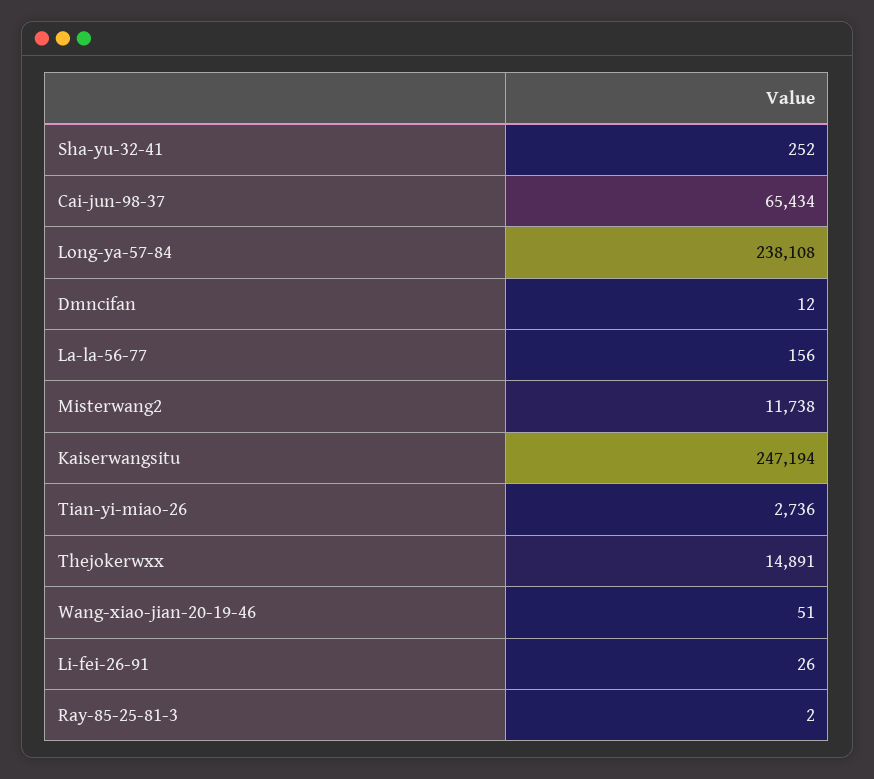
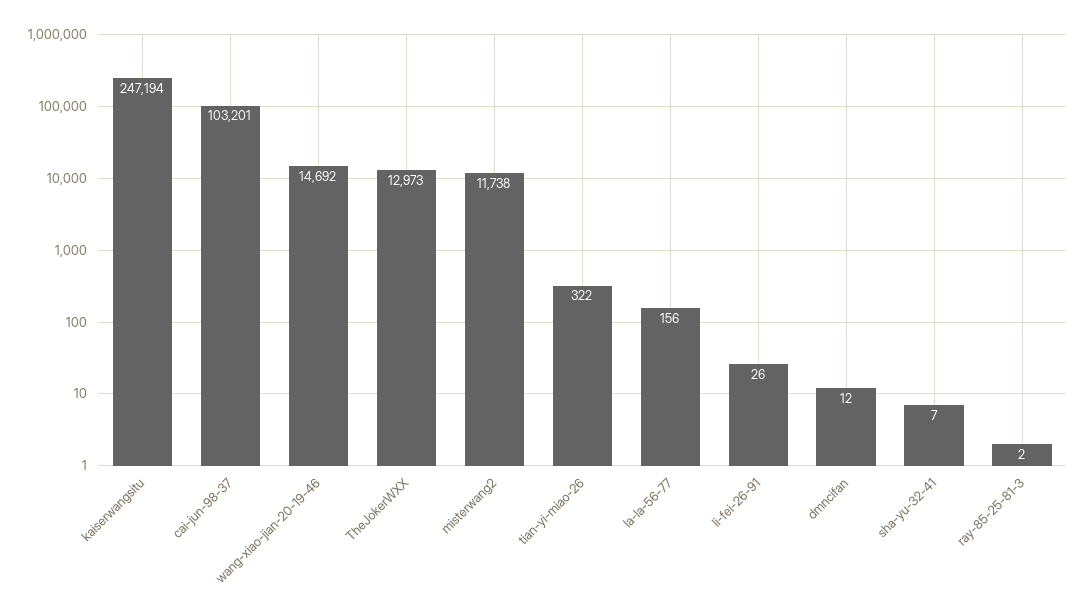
Sha-yu-32-41: 252 -> 7
Cai-jun-98-37: 65434 -> 103201
Long-ya-57-84: 238108 -> none
Tian-yi-miao-26: 2736 -> 322
Thejokerwxx: 14891 -> 12973
Wang-xiao-jian-20-19-46: 51 -> 14692

